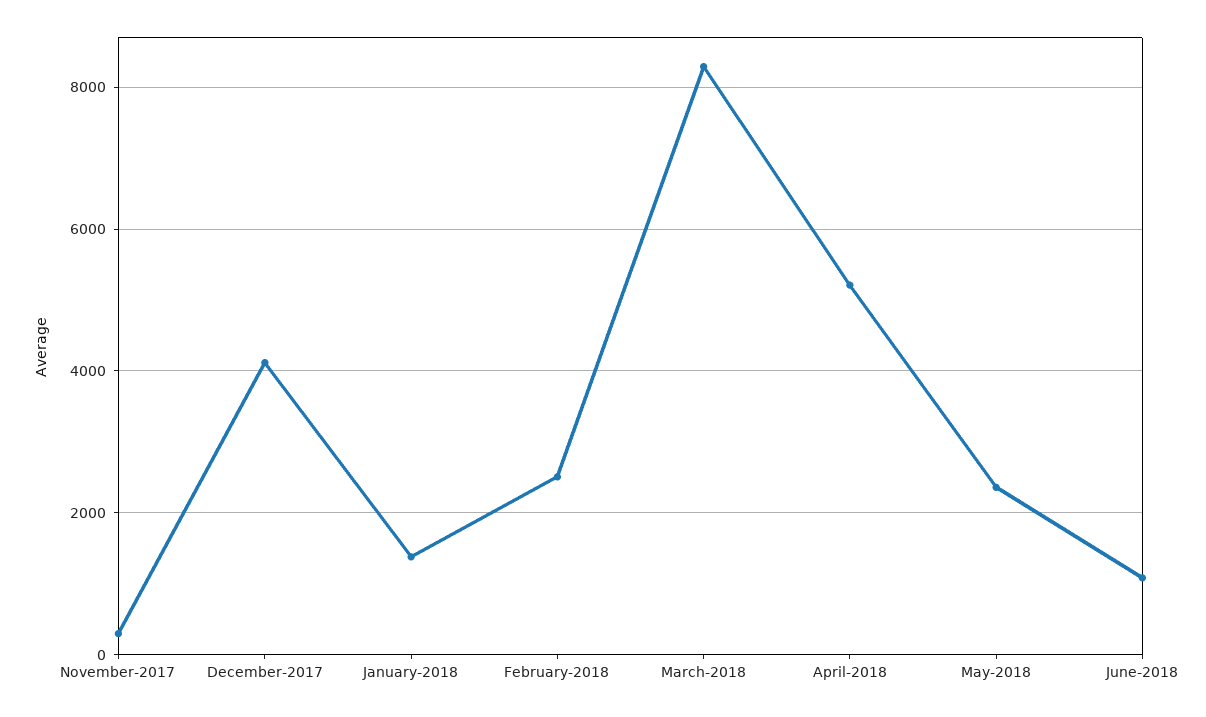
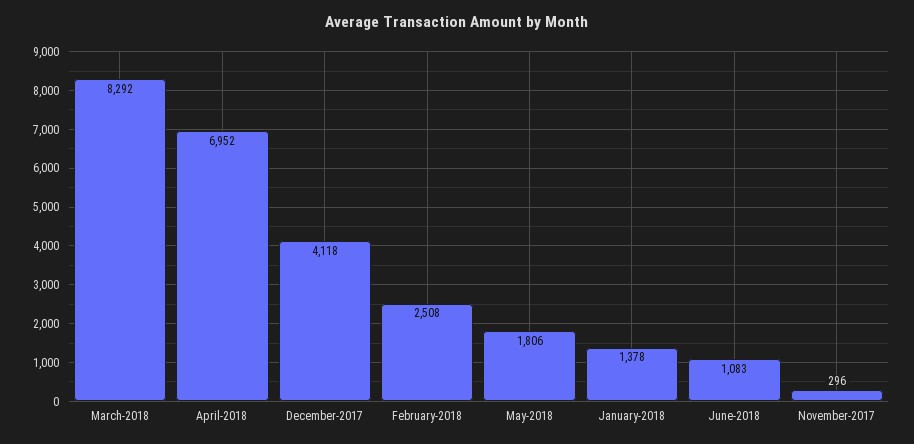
April-2018: 5200 -> 6952
May-2018: 2400 -> 1806

